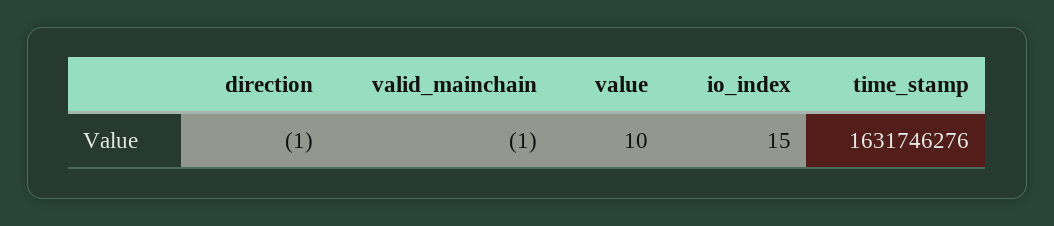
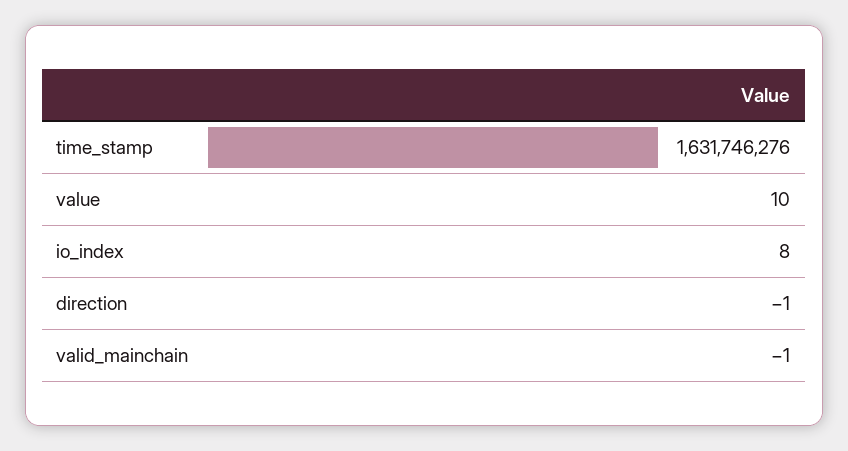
io_index: 15 -> 8

